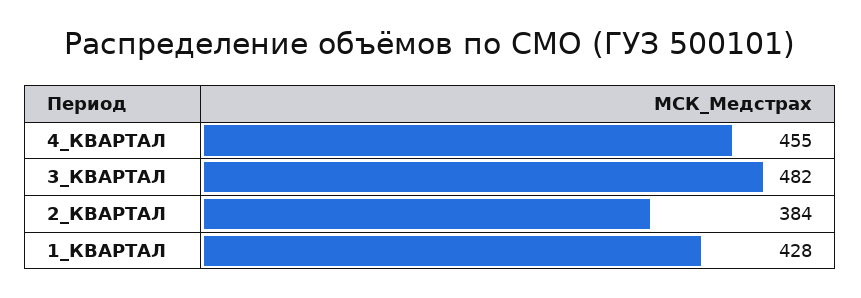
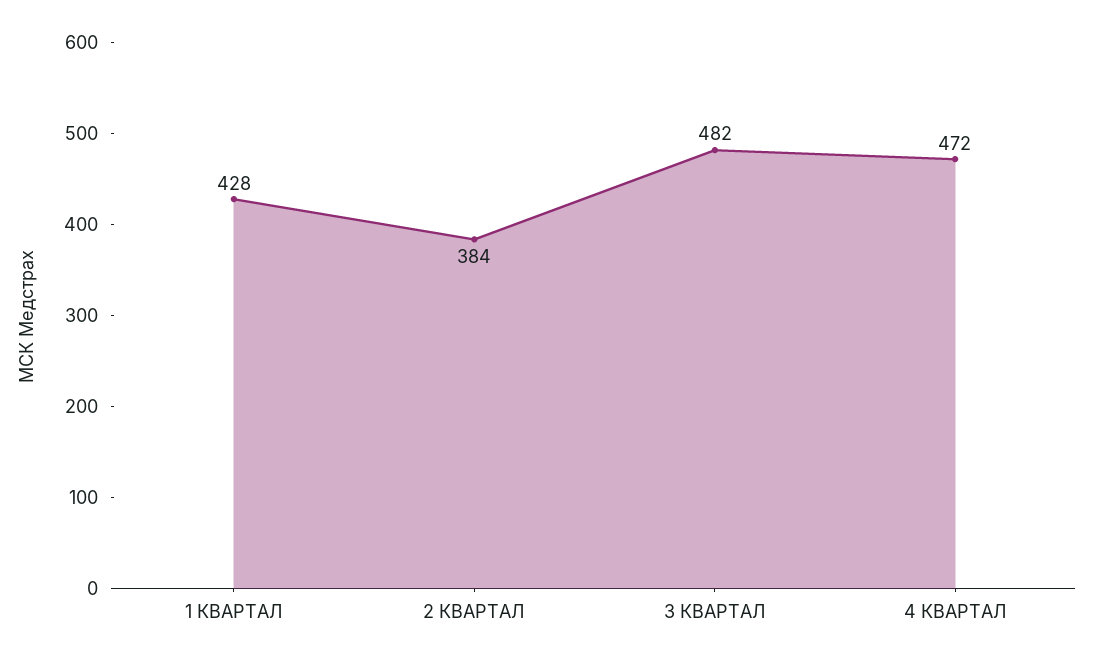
4_КВАРТАЛ: 455 -> 472

